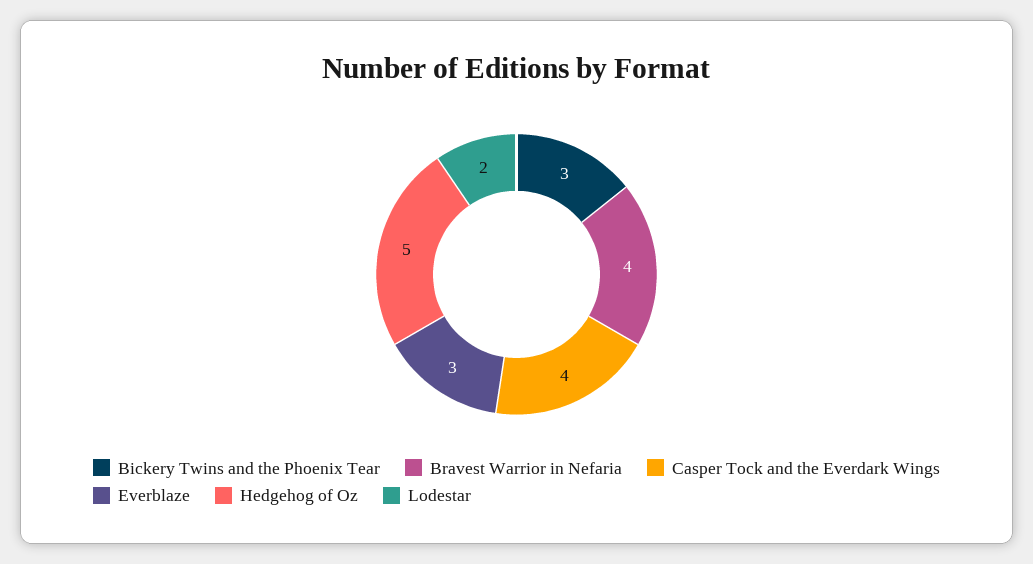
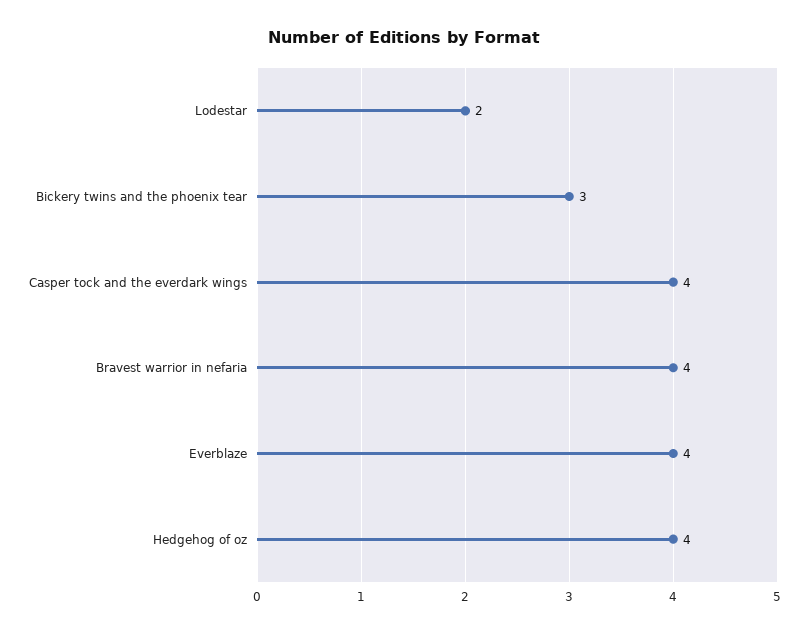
Everblaze: 3 -> 4
Hedgehog of Oz: 5 -> 4

